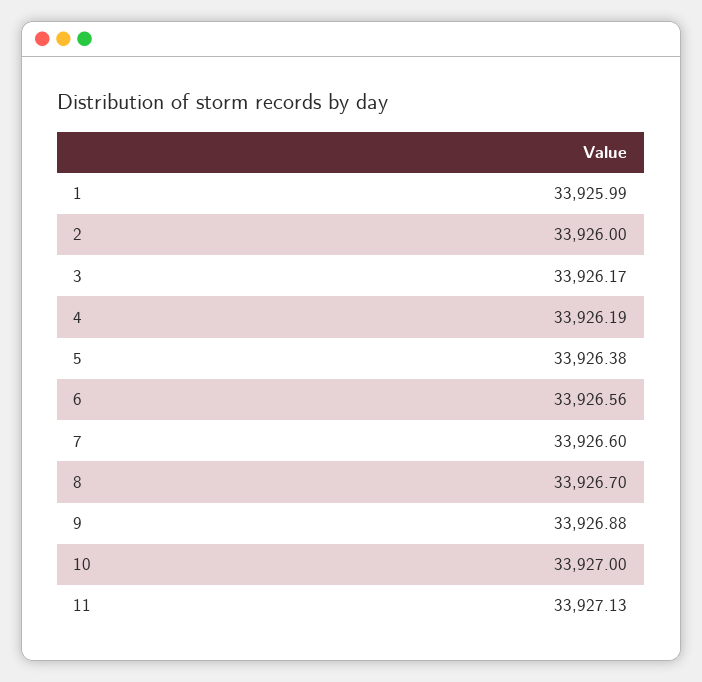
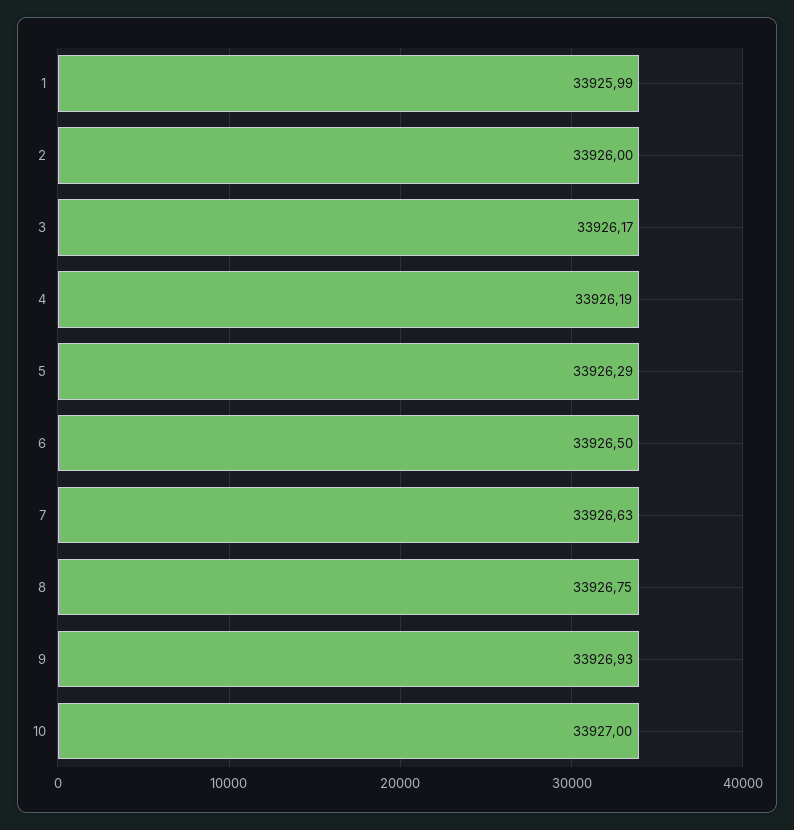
5: 33926.38 -> 33926.29
6: 33926.56 -> 33926.5
7: 33926.6 -> 33926.63
8: 33926.7 -> 33926.75
9: 33926.88 -> 33926.93
11: 33927.13 -> none

